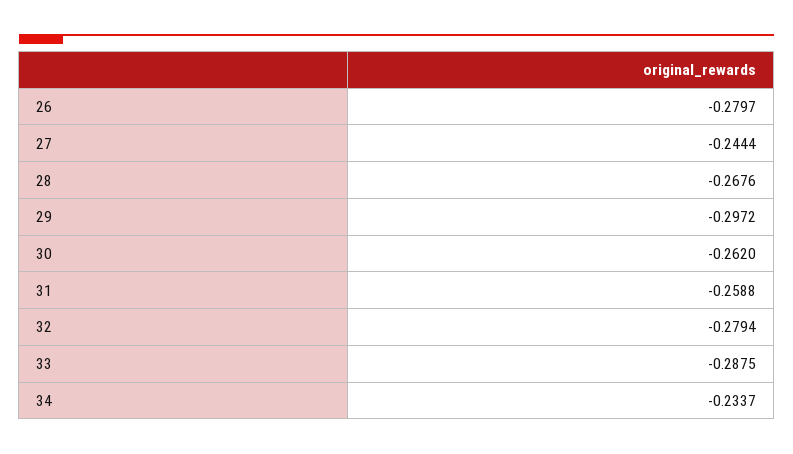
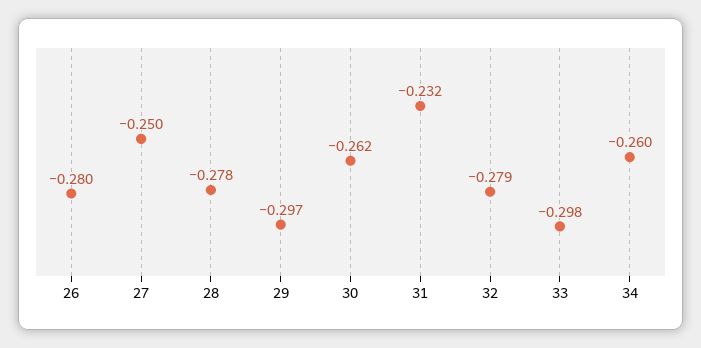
27: -0.2444 -> -0.25
28: -0.2676 -> -0.278
31: -0.2588 -> -0.232
33: -0.2875 -> -0.298
34: -0.2337 -> -0.26

